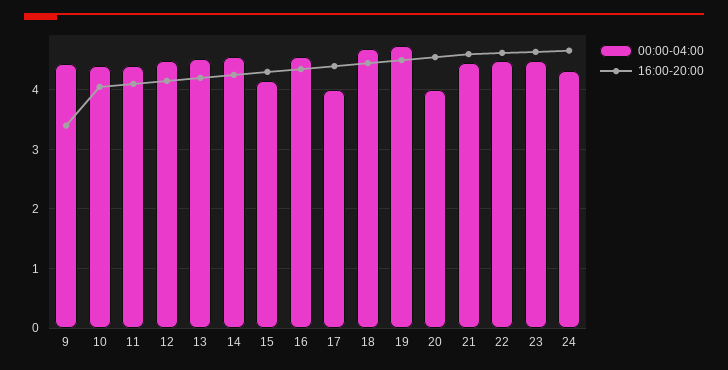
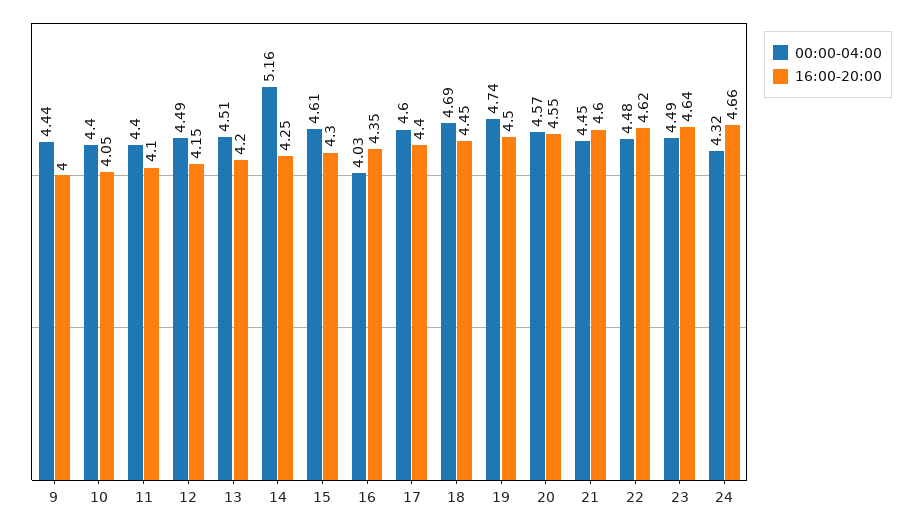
16:00-20:00, 9: 3.4 -> 4
00:00-04:00, 14: 4.6 -> 5.16
00:00-04:00, 15: 4.2 -> 4.61
00:00-04:00, 16: 4.6 -> 4.03
00:00-04:00, 17: 4 -> 4.6
00:00-04:00, 20: 4 -> 4.57

